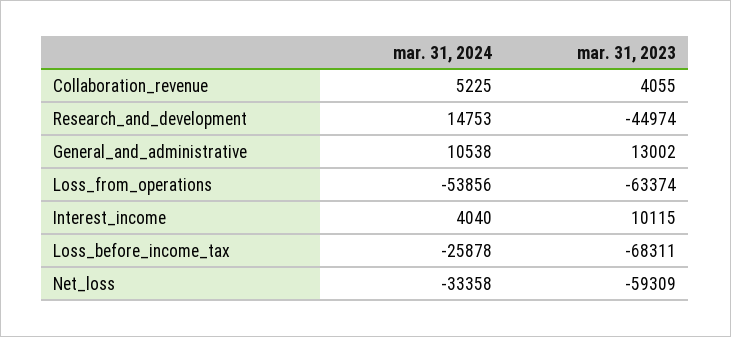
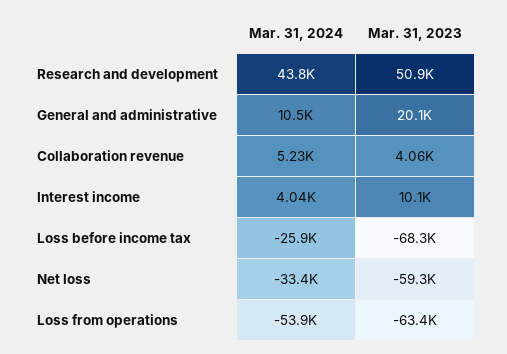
mar. 31, 2024, Research_and_development: 14753 -> 43800
mar. 31, 2023, Research_and_development: -44974 -> 50900
mar. 31, 2023, General_and_administrative: 13002 -> 20100

